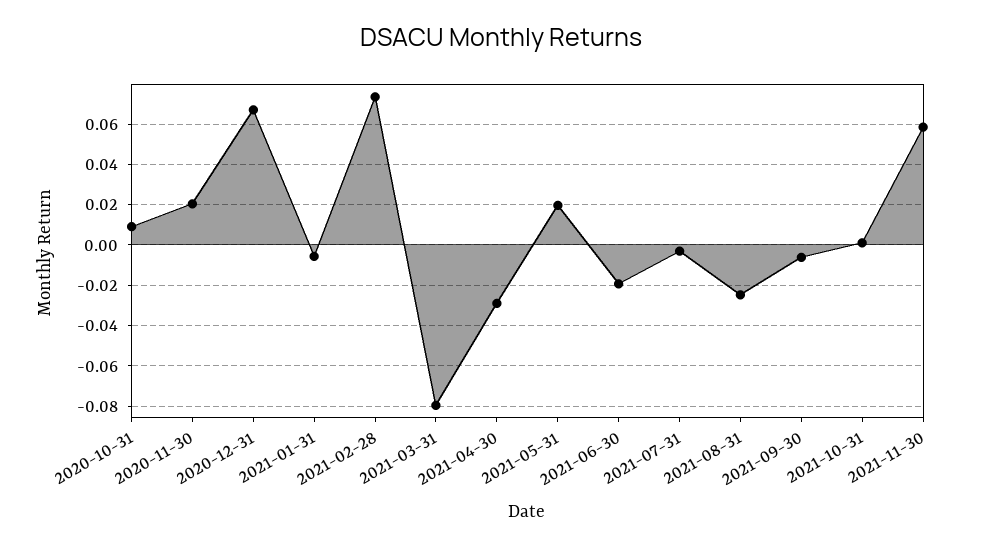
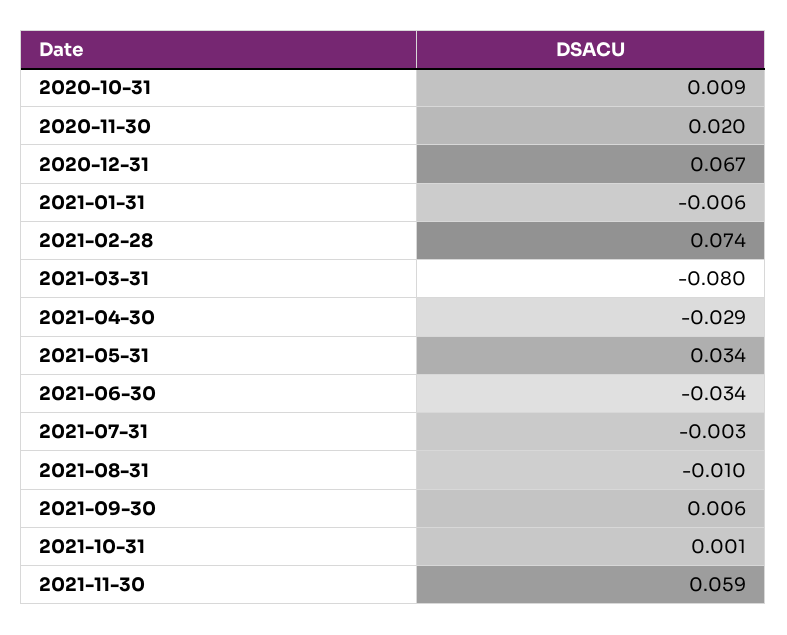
2021-05-31: 0.02 -> 0.034
2021-06-30: -0.02 -> -0.034
2021-08-31: -0.025 -> -0.01
2021-09-30: -0.005 -> 0.006

